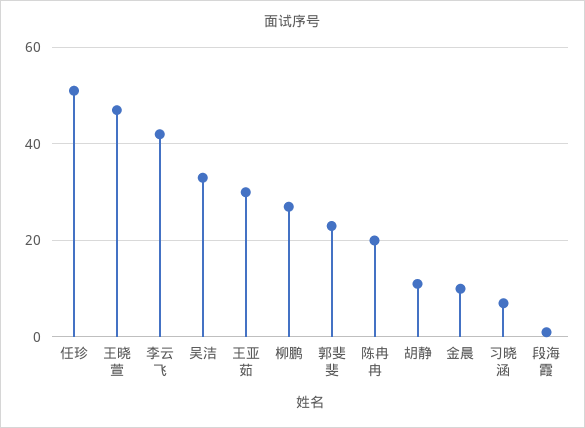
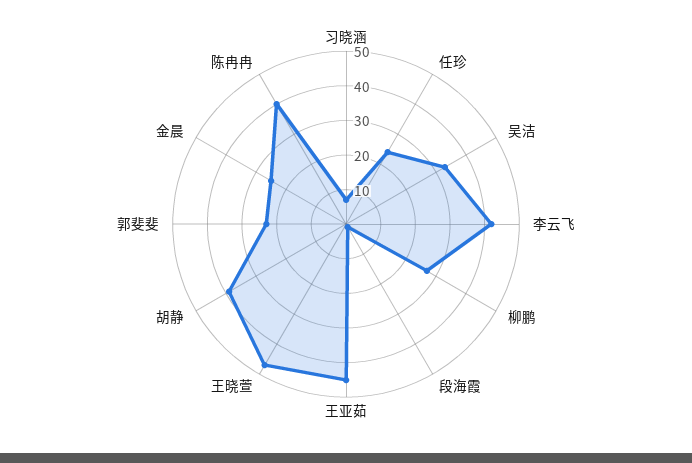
任珍: 50 -> 25
王亚茹: 30 -> 45
陈冉冉: 20 -> 40
胡静: 10 -> 40
金晨: 10 -> 25

